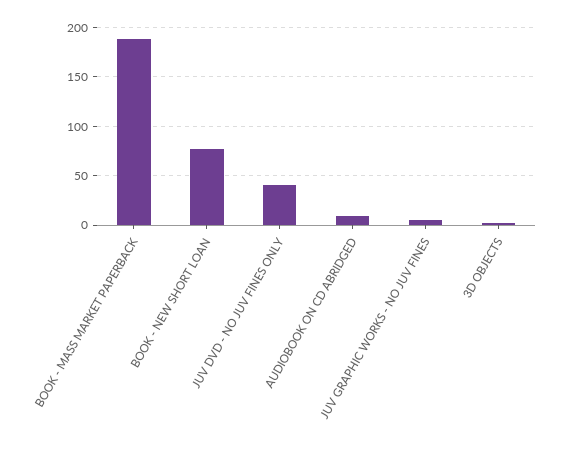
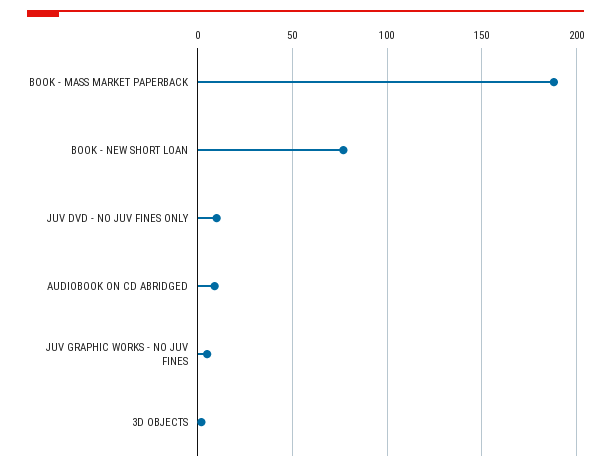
JUV DVD - NO JUV FINES ONLY: 40 -> 10

